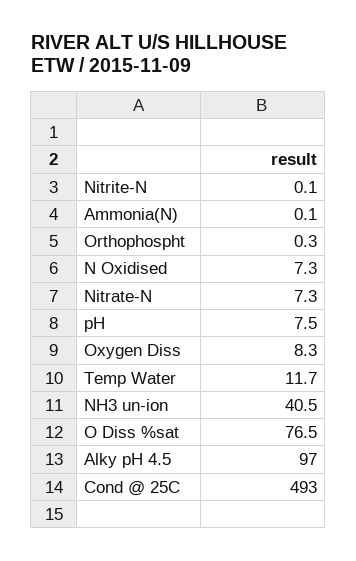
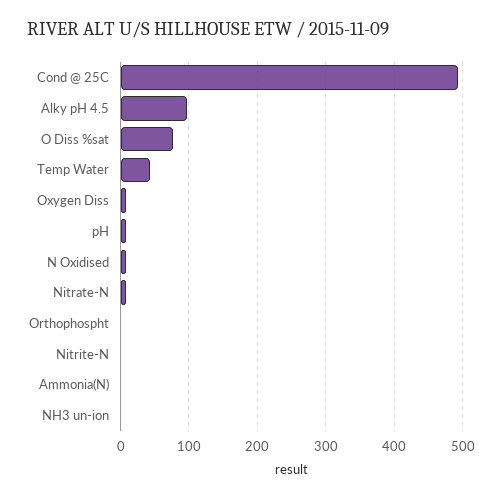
Temp Water: 11.7 -> 40
NH3 un-ion: 40.5 -> 0

